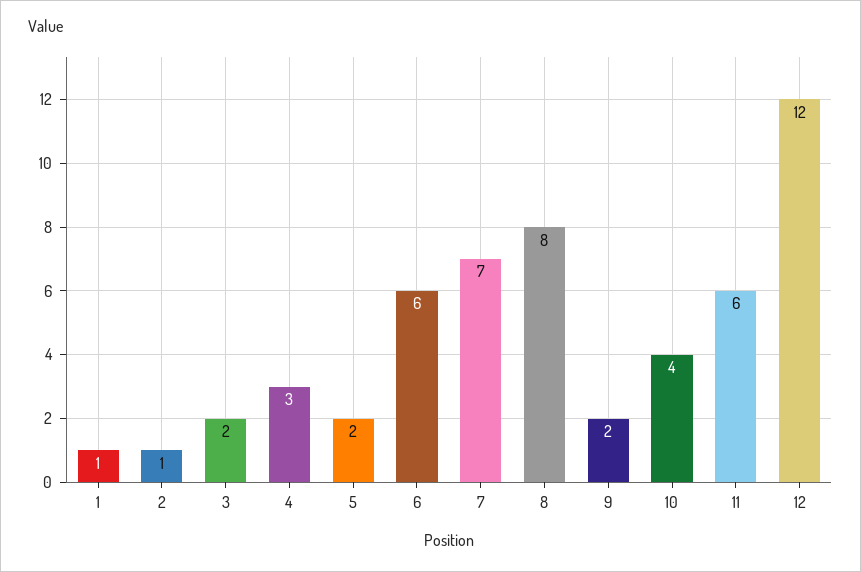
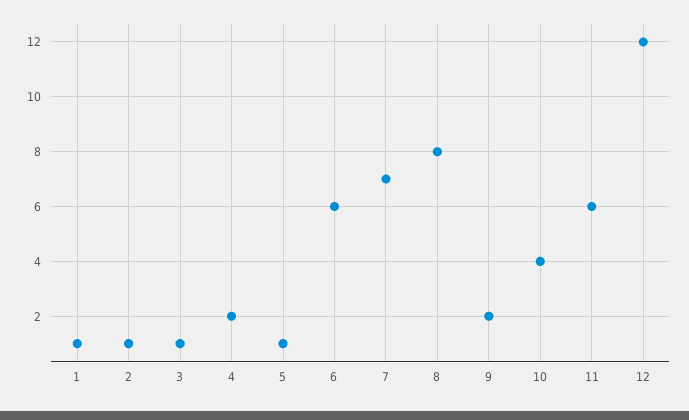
3: 2 -> 1
4: 3 -> 2
5: 2 -> 1

